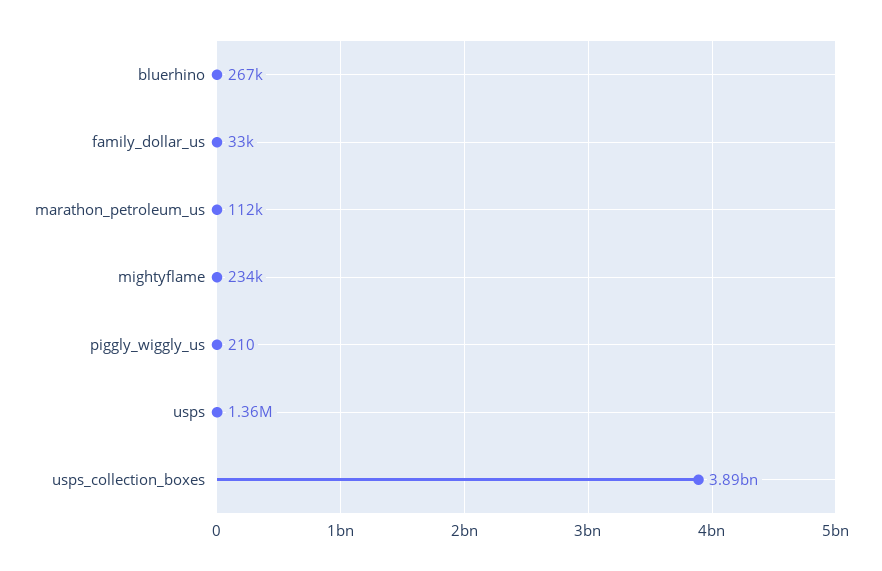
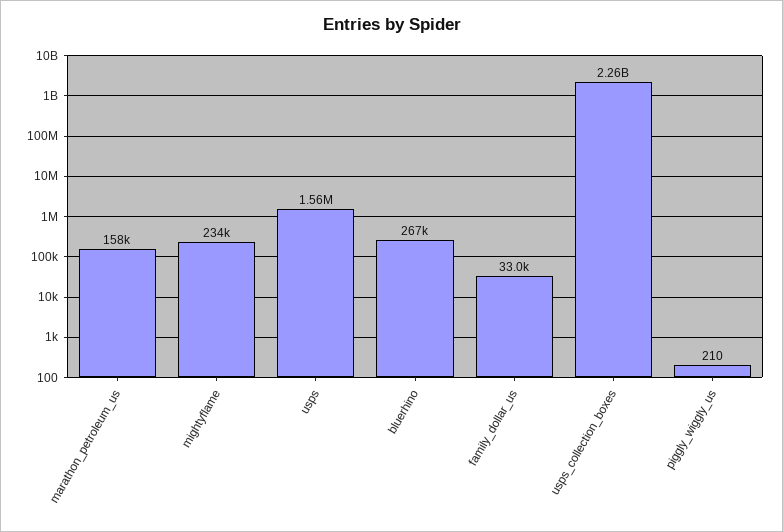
marathon_petroleum_us: 112000 -> 158000
usps: 1360000 -> 1560000
usps_collection_boxes: 3890000000 -> 2260000000

